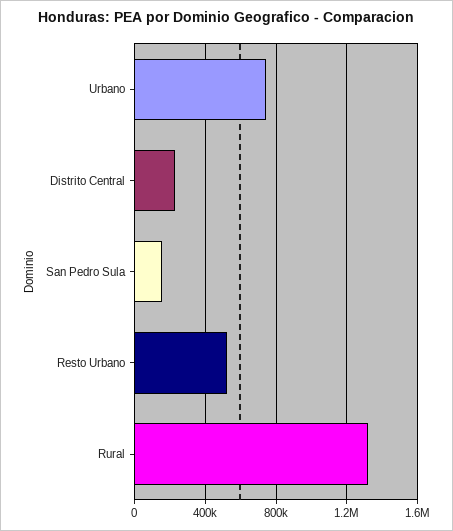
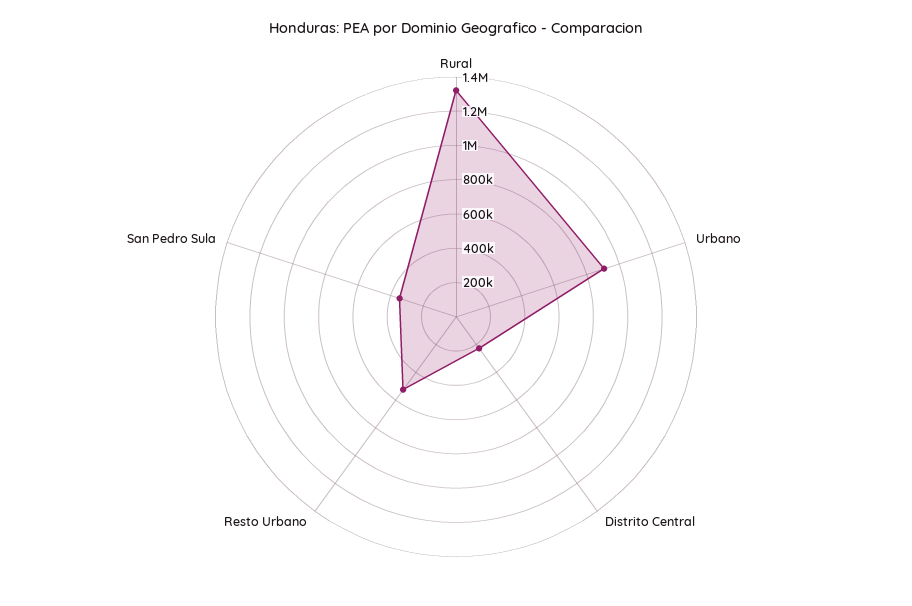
Urbano: 750000 -> 900000
San Pedro Sula: 150000 -> 350000

